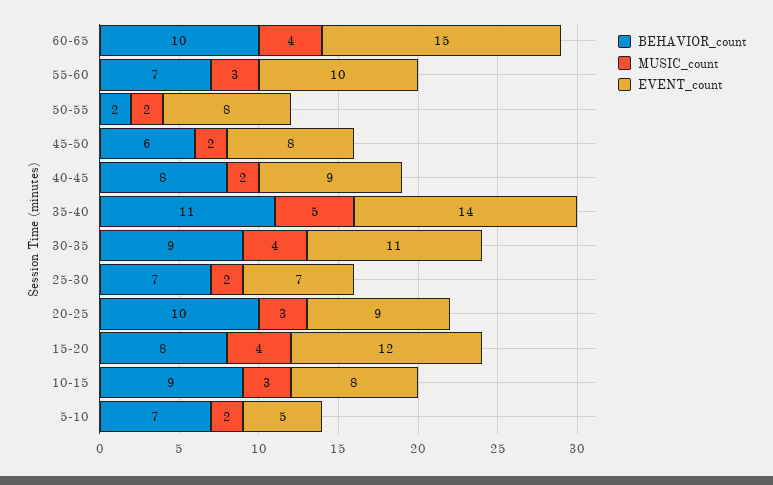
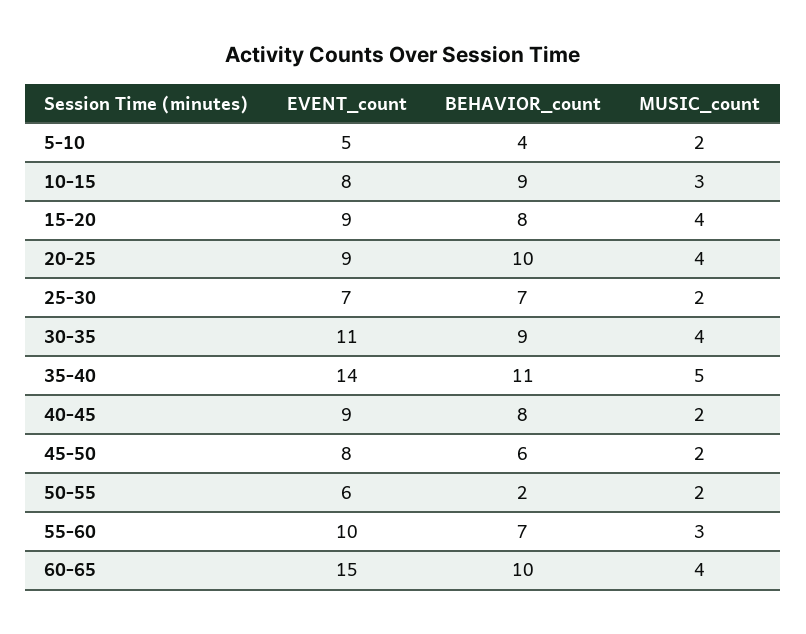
EVENT_count, 50-55: 8 -> 6
MUSIC_count, 20-25: 3 -> 4
EVENT_count, 15-20: 12 -> 9
BEHAVIOR_count, 5-10: 7 -> 4

